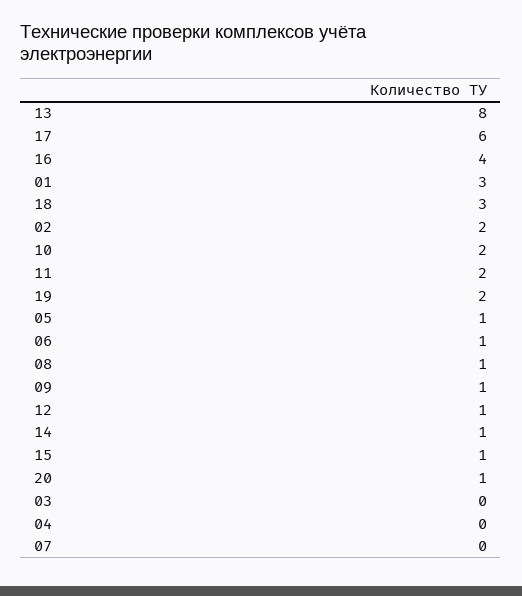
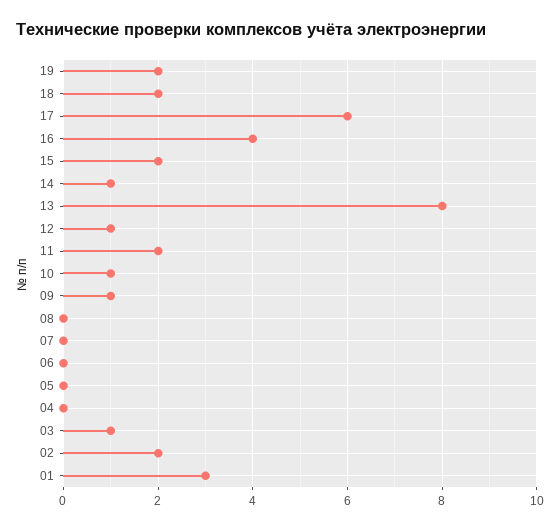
18: 3 -> 2
10: 2 -> 1
05: 1 -> 0
06: 1 -> 0
08: 1 -> 0
15: 1 -> 2
20: 1 -> none
03: 0 -> 1

